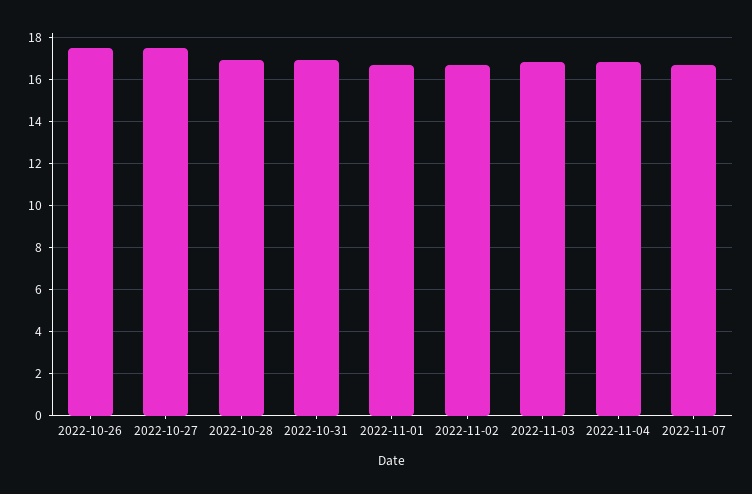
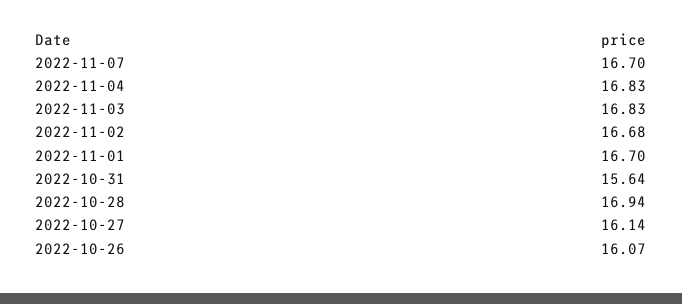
2022-10-26: 17.5 -> 16.07
2022-10-27: 17.5 -> 16.14
2022-10-31: 17 -> 15.64

